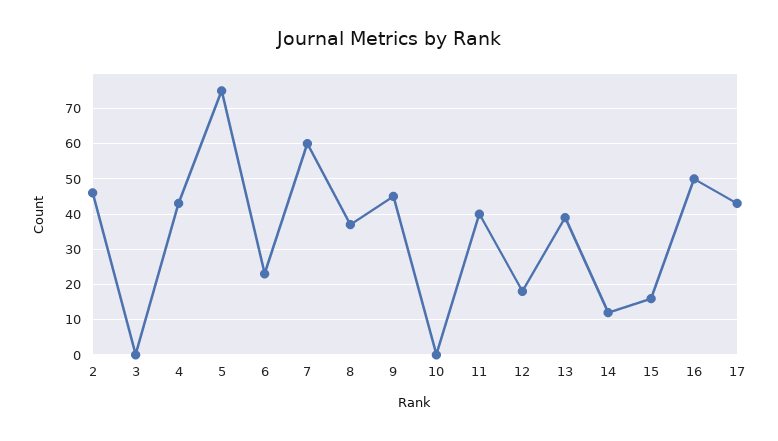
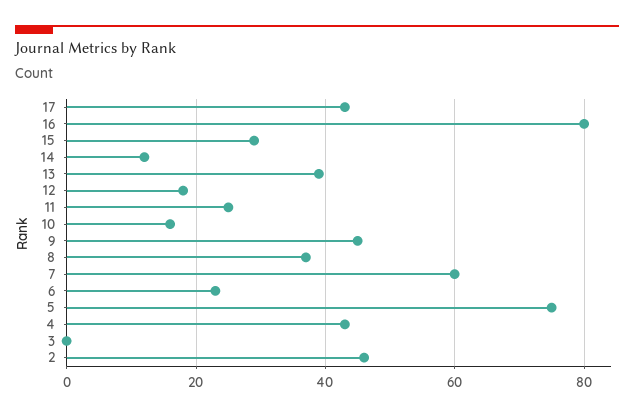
10: 0 -> 15
11: 40 -> 25
15: 15 -> 30
16: 50 -> 80

